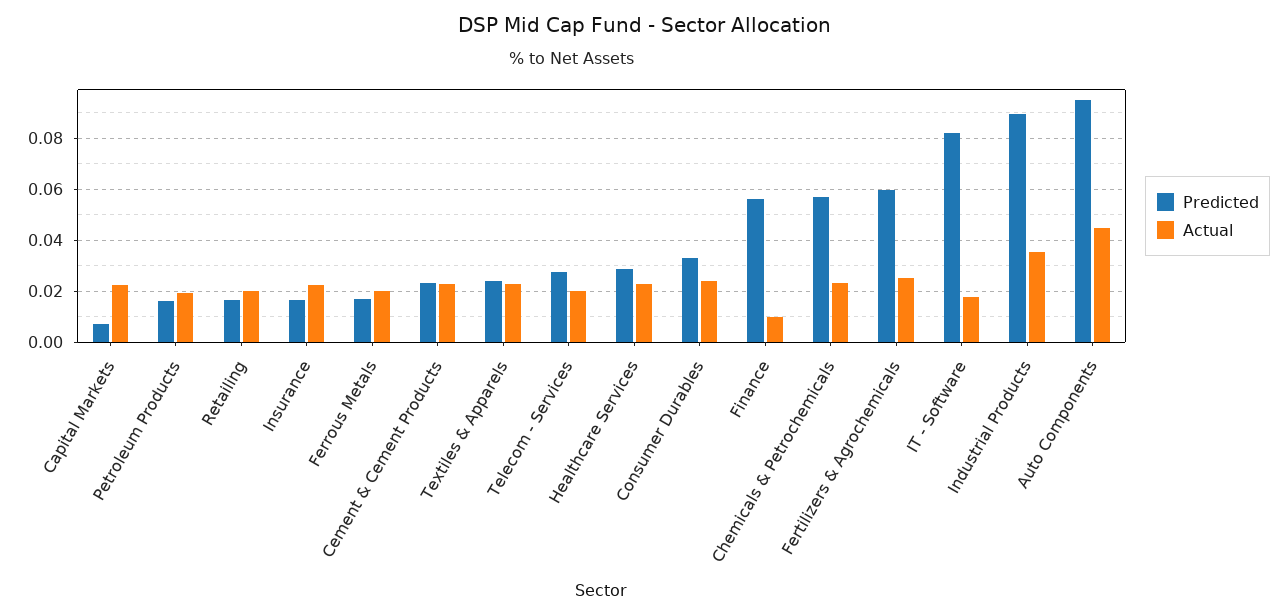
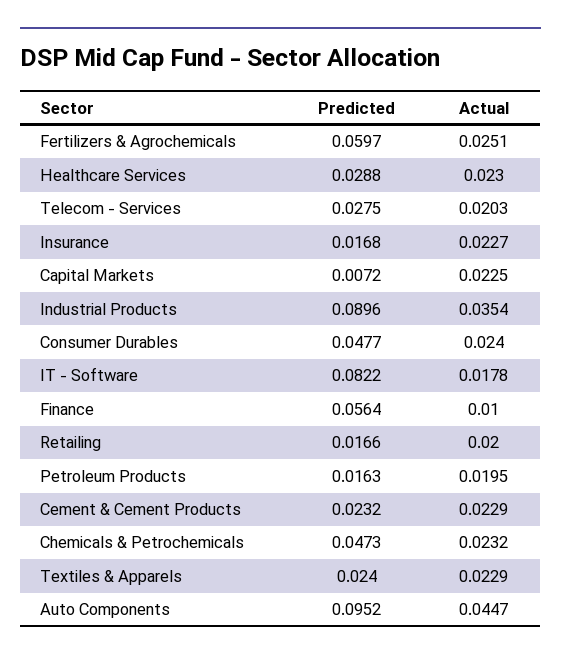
Predicted, Ferrous Metals: 0.0175 -> none
Actual, Ferrous Metals: 0.02 -> none
Predicted, Consumer Durables: 0.0325 -> 0.0477
Predicted, Chemicals & Petrochemicals: 0.0575 -> 0.0473

